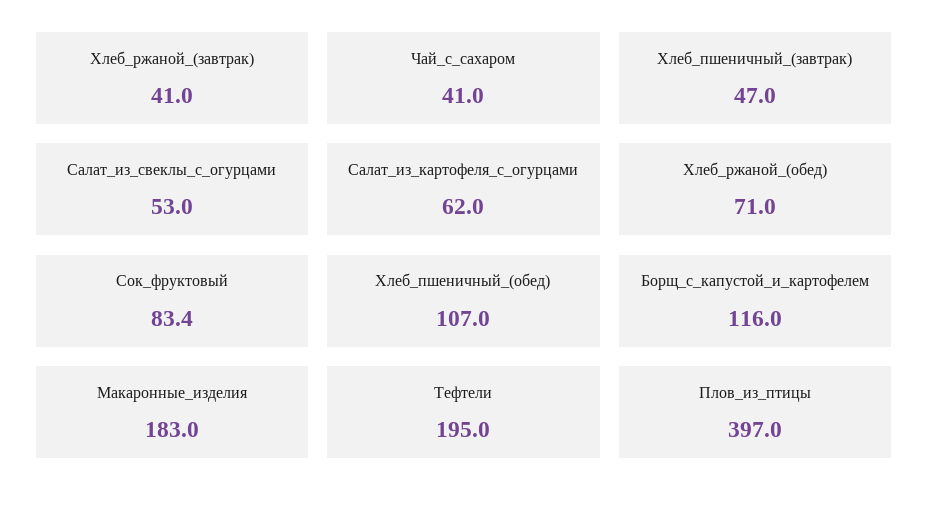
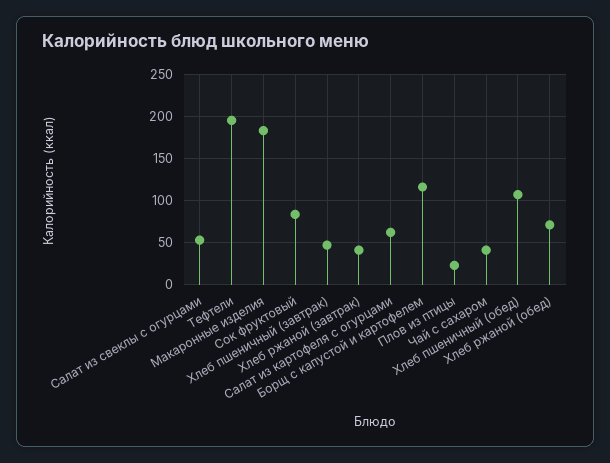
Плов_из_птицы: 397 -> 20

